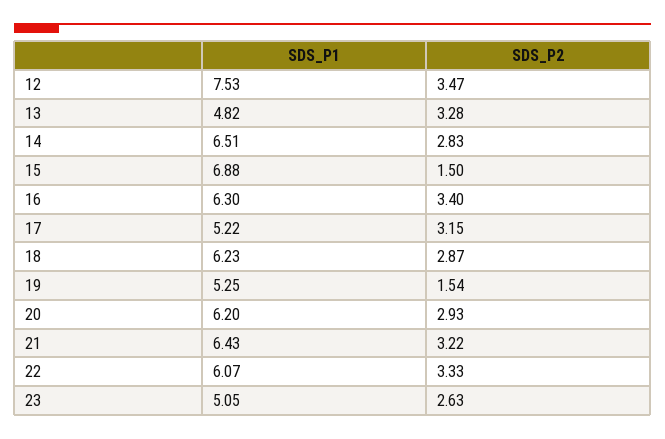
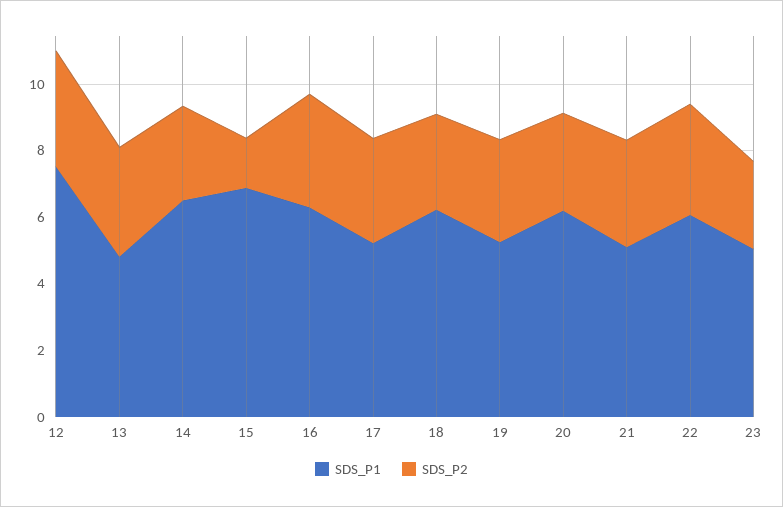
SDS_P2, 19: 1.54 -> 3
SDS_P1, 21: 6.43 -> 5

